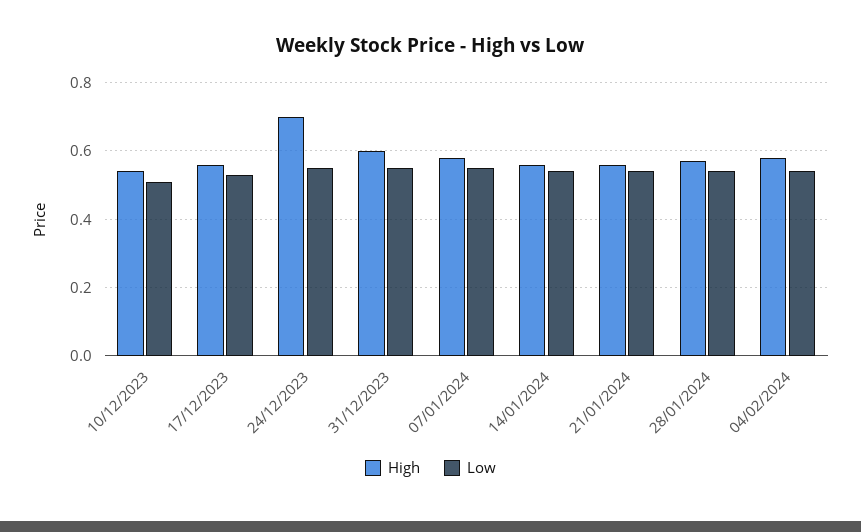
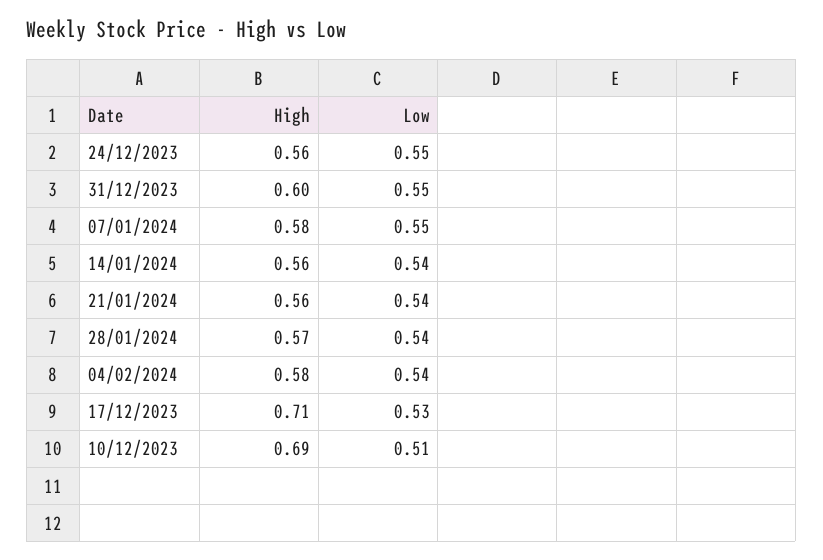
High, 10/12/2023: 0.55 -> 0.69
High, 17/12/2023: 0.55 -> 0.71
High, 24/12/2023: 0.7 -> 0.56

